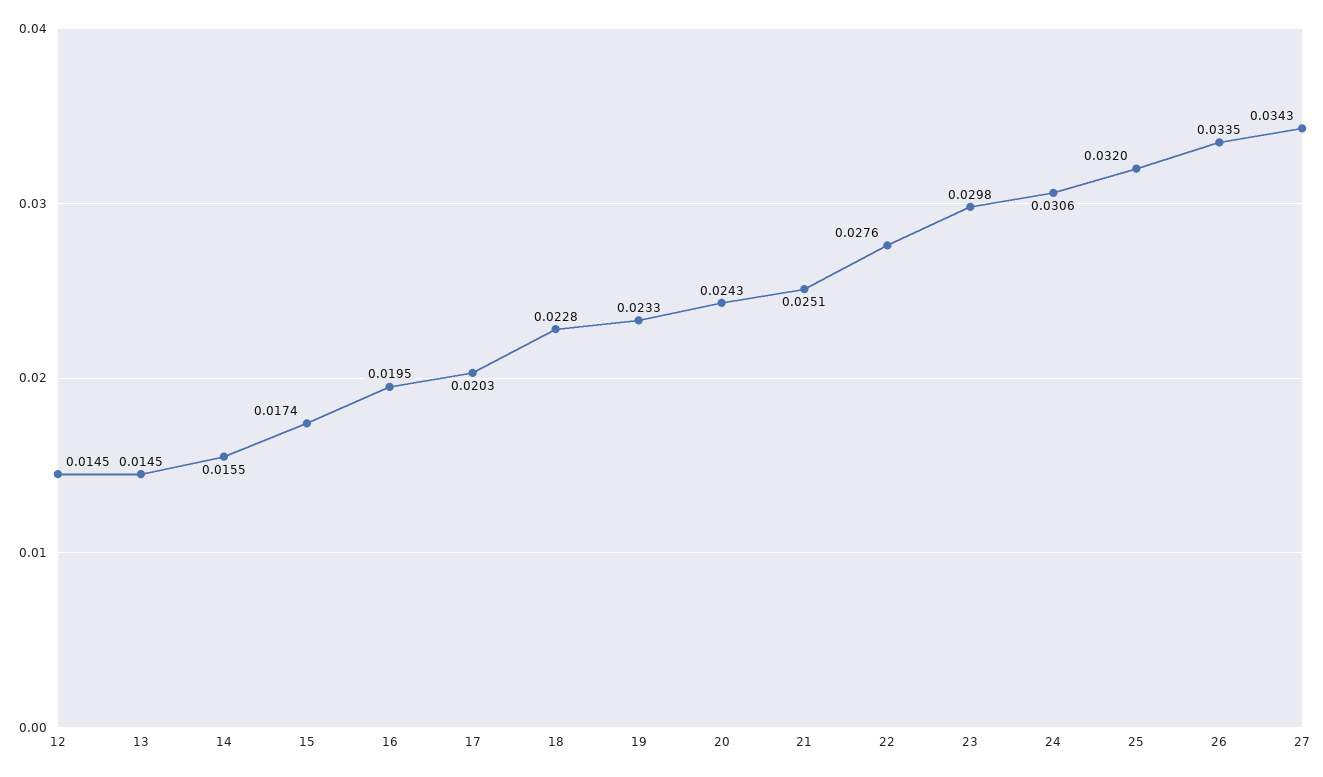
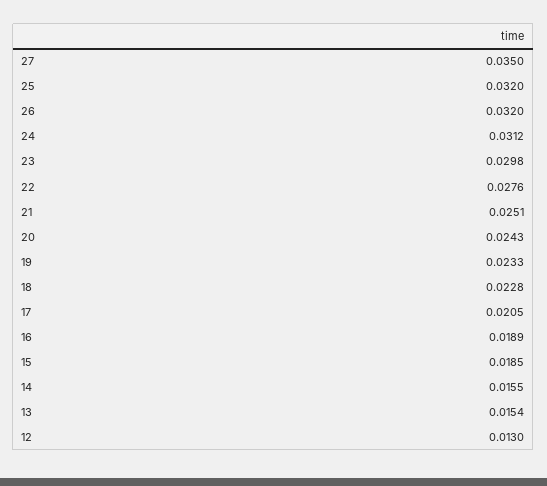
12: 0.0145 -> 0.013
13: 0.0145 -> 0.0154
15: 0.0174 -> 0.0185
16: 0.0195 -> 0.0189
17: 0.0203 -> 0.0205
24: 0.0306 -> 0.0312
26: 0.0335 -> 0.032
27: 0.0343 -> 0.035

